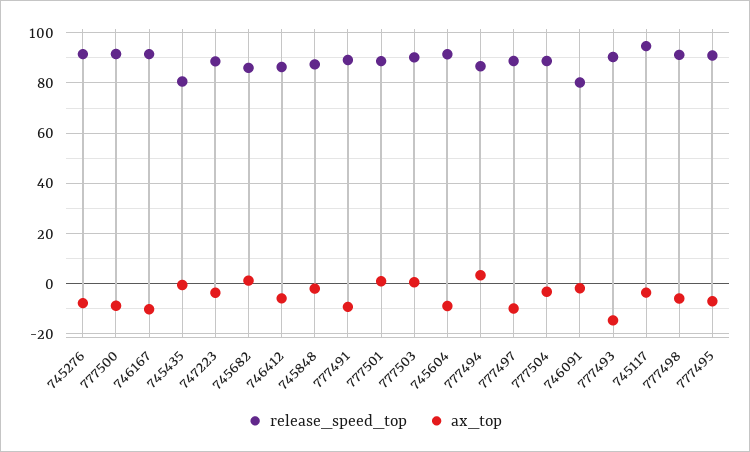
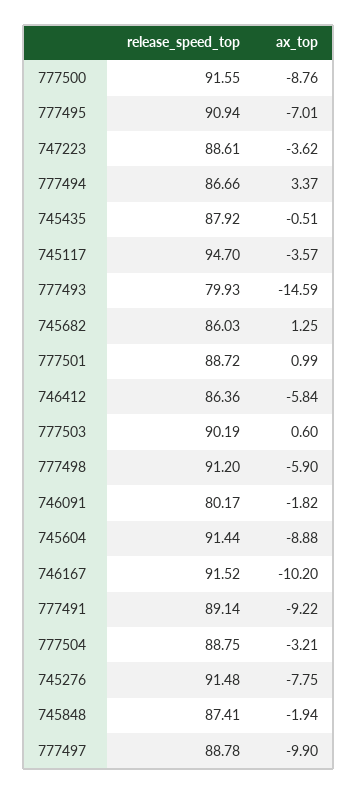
release_speed_top, 745435: 80 -> 87.92
release_speed_top, 777493: 90 -> 79.93

